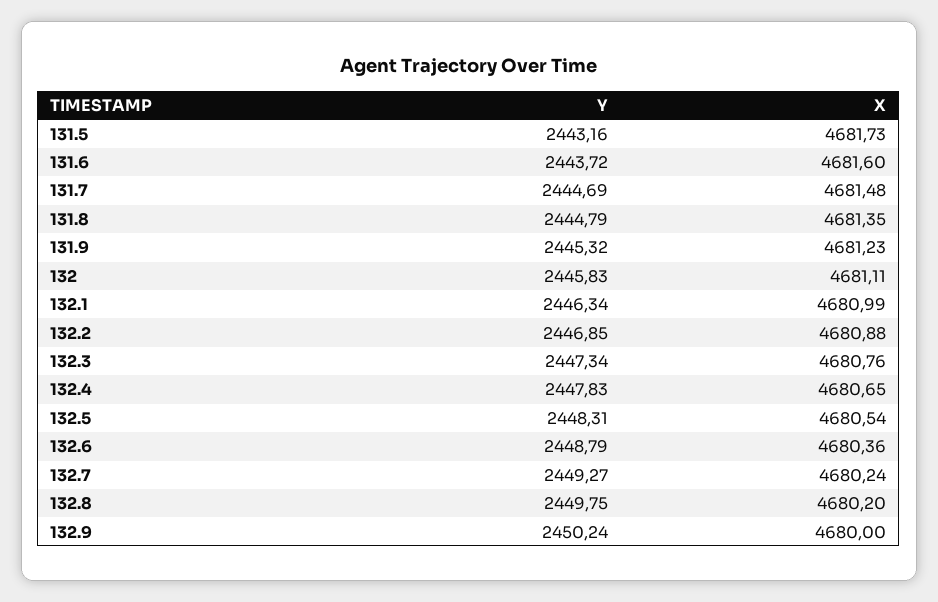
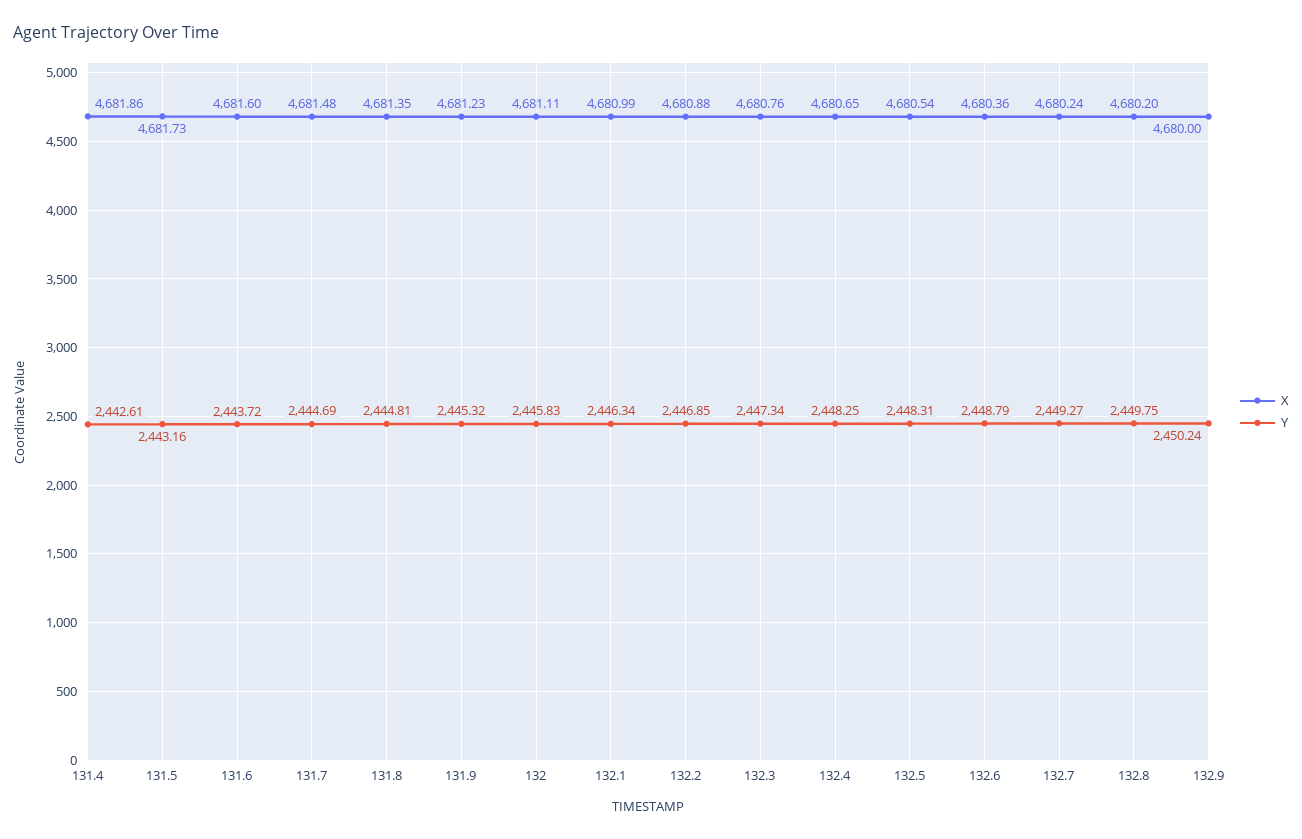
Y, 131.8: 2444.79 -> 2444.81
Y, 132.4: 2447.83 -> 2448.25
X, 131.4: none -> 4681.86
Y, 131.4: none -> 2442.61

